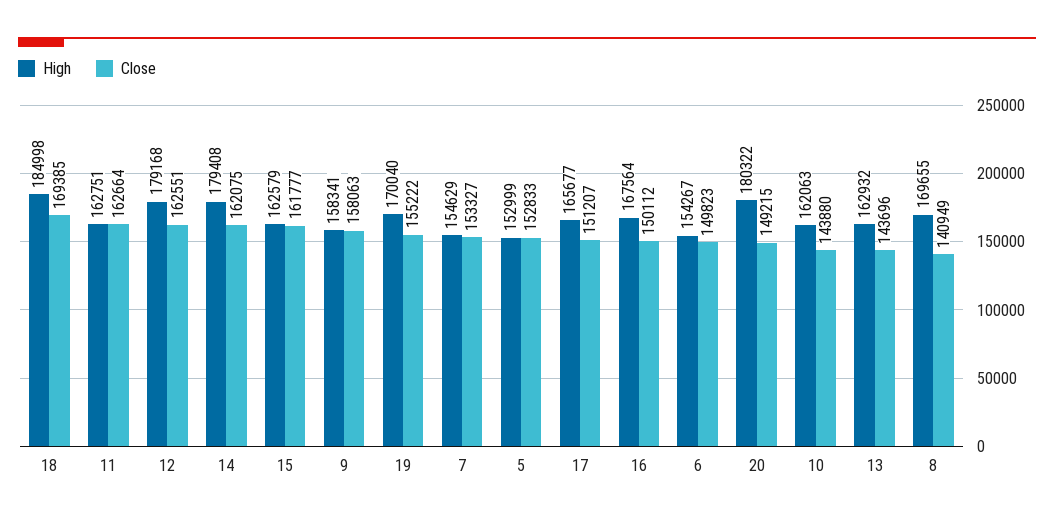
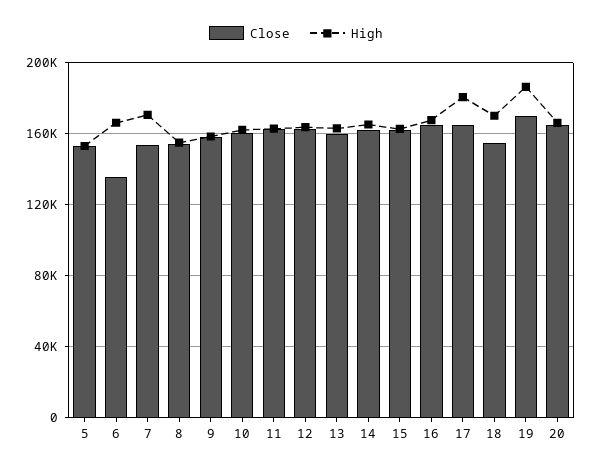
High, 18: 184998 -> 170000
Close, 18: 169385 -> 155000
High, 12: 179168 -> 165000
High, 14: 179408 -> 165000
High, 19: 170040 -> 185000
Close, 19: 155222 -> 170000
High, 7: 154629 -> 170000
High, 17: 165677 -> 180000
Close, 17: 151207 -> 165000
Close, 16: 150112 -> 165000
High, 6: 154267 -> 165000
Close, 6: 149823 -> 135000
High, 20: 180322 -> 165000
Close, 20: 149215 -> 165000
Close, 10: 143880 -> 160000
Close, 13: 143696 -> 160000
High, 8: 169655 -> 155000
Close, 8: 140949 -> 155000

